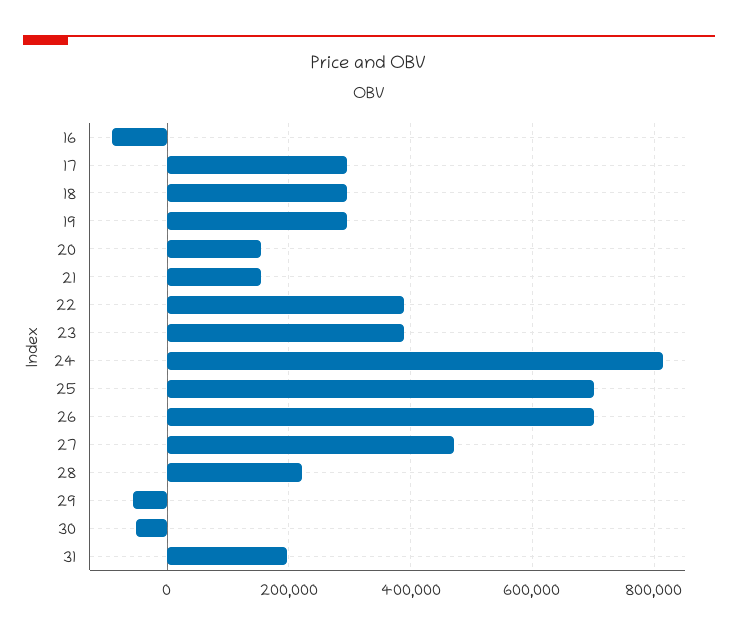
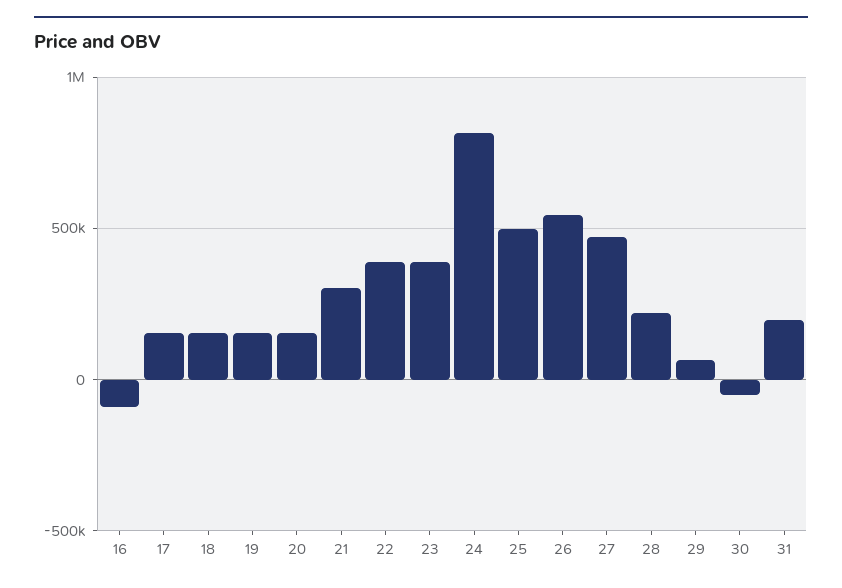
17: 300000 -> 150000
18: 300000 -> 150000
19: 300000 -> 150000
21: 160000 -> 300000
25: 700000 -> 500000
26: 700000 -> 550000
29: -60000 -> 50000

